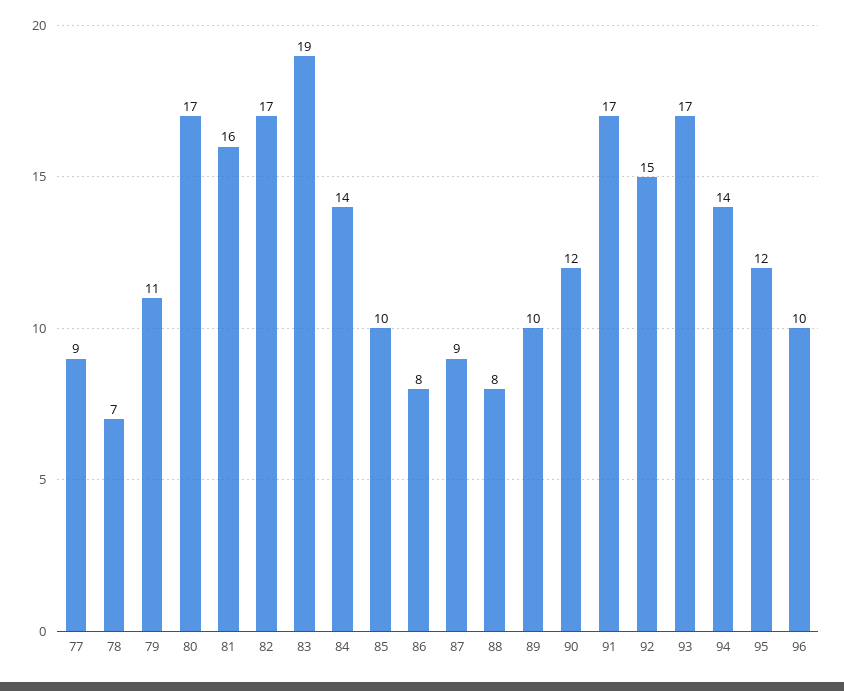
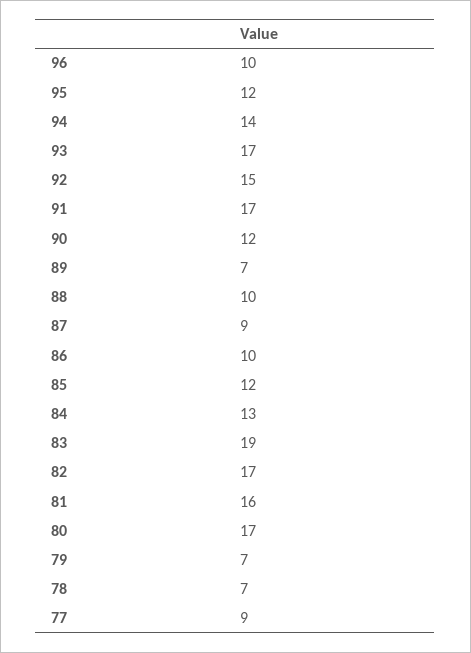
79: 11 -> 7
84: 14 -> 13
85: 10 -> 12
86: 8 -> 10
88: 8 -> 10
89: 10 -> 7

